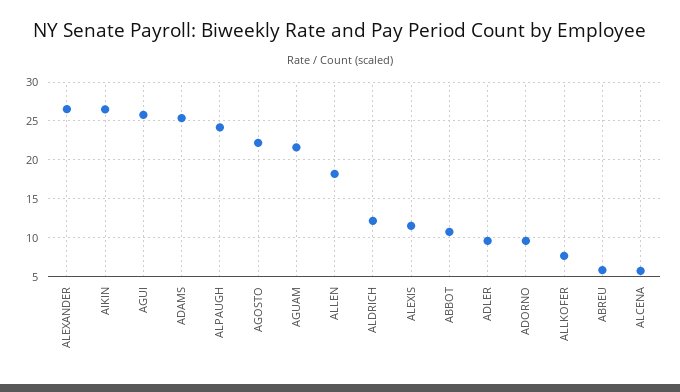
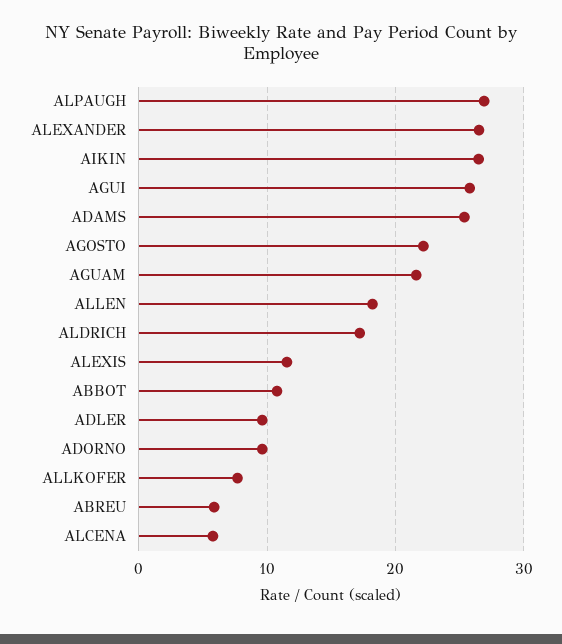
ALPAUGH: 24 -> 27
ALDRICH: 12 -> 17

